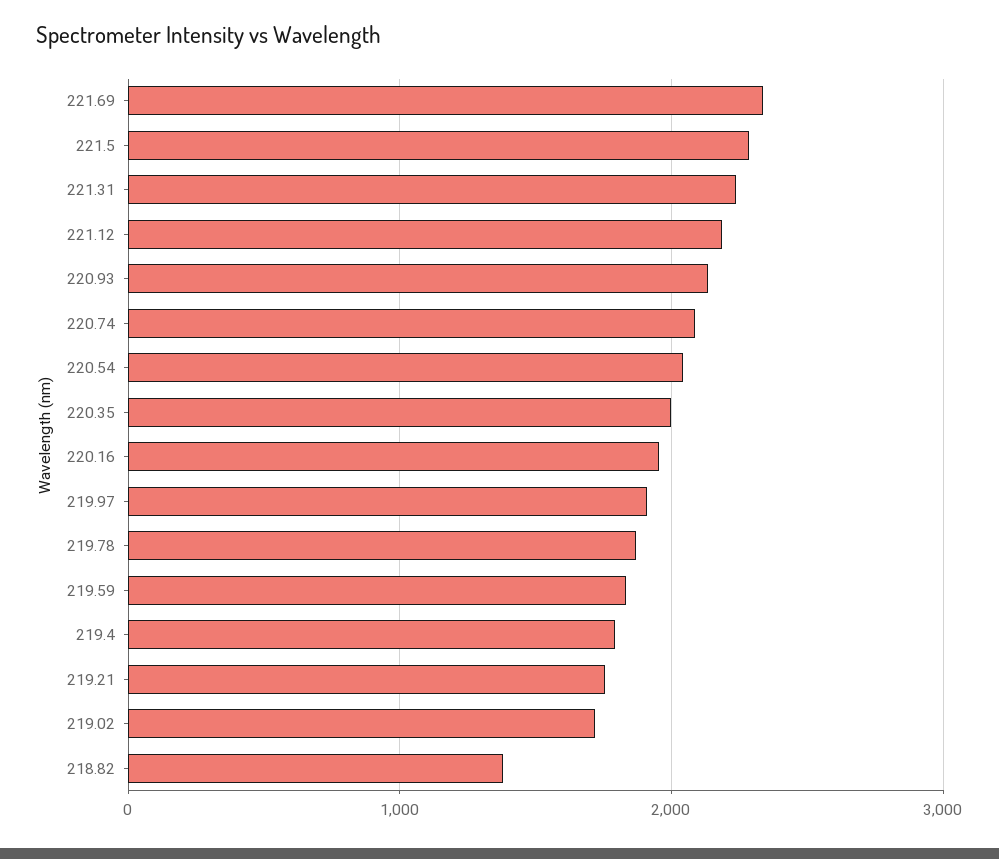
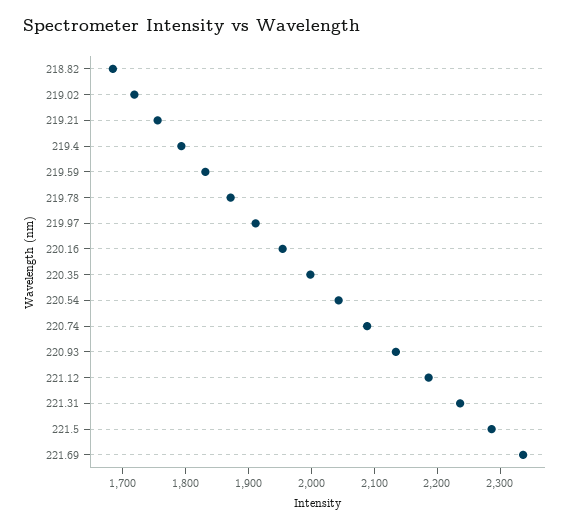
218.82: 1400 -> 1680

